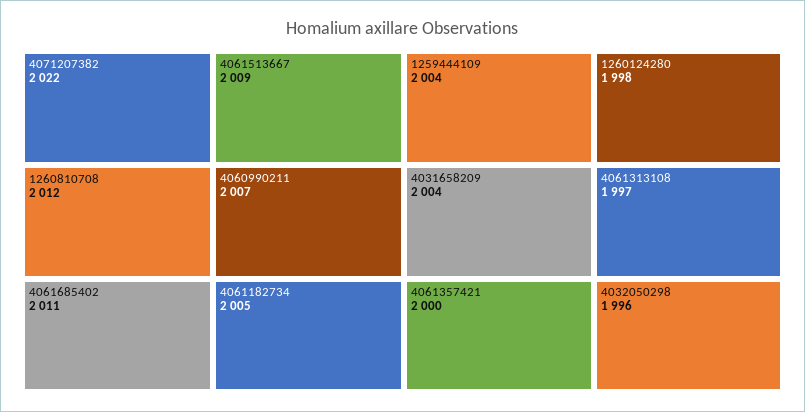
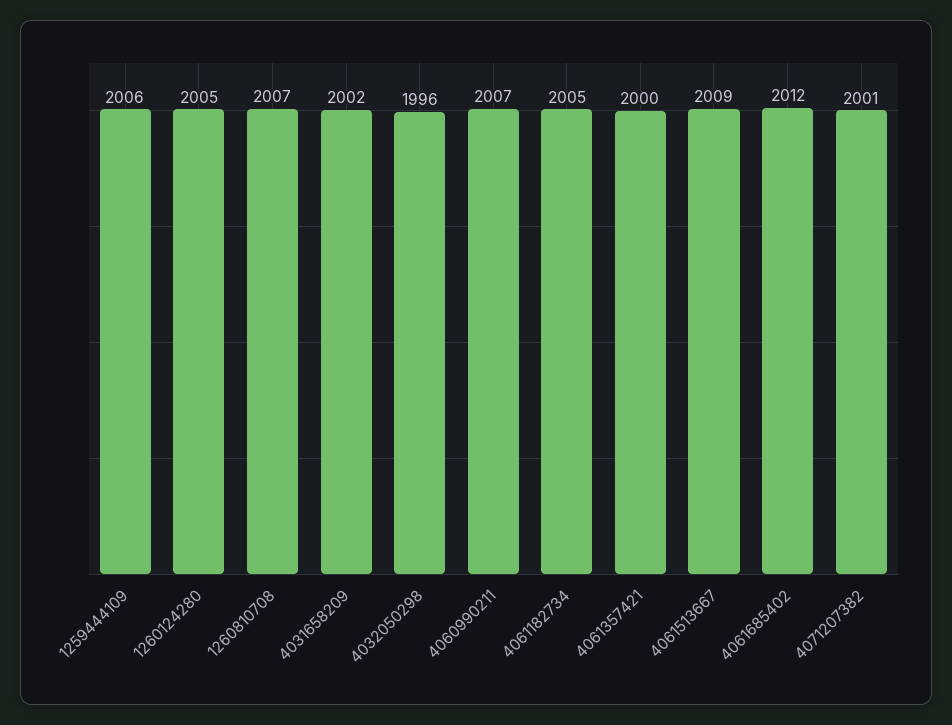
4071207382: 2022 -> 2001
1260810708: 2012 -> 2007
4061685402: 2011 -> 2012
1259444109: 2004 -> 2006
4031658209: 2004 -> 2002
1260124280: 1998 -> 2005
4061313108: 1997 -> none

